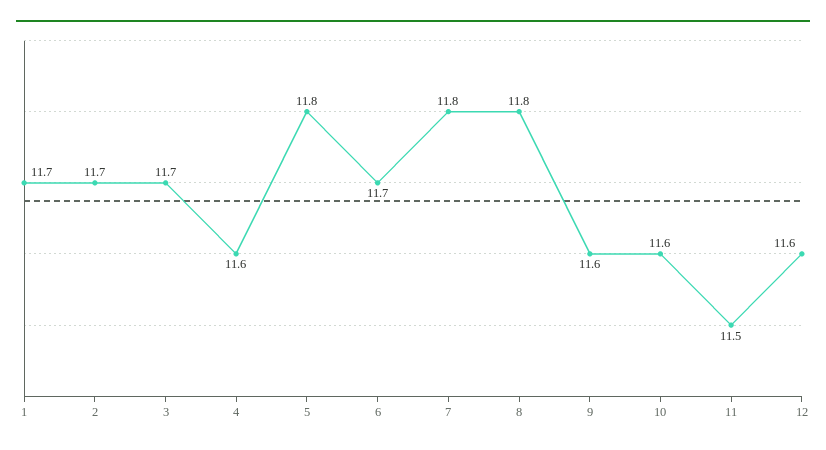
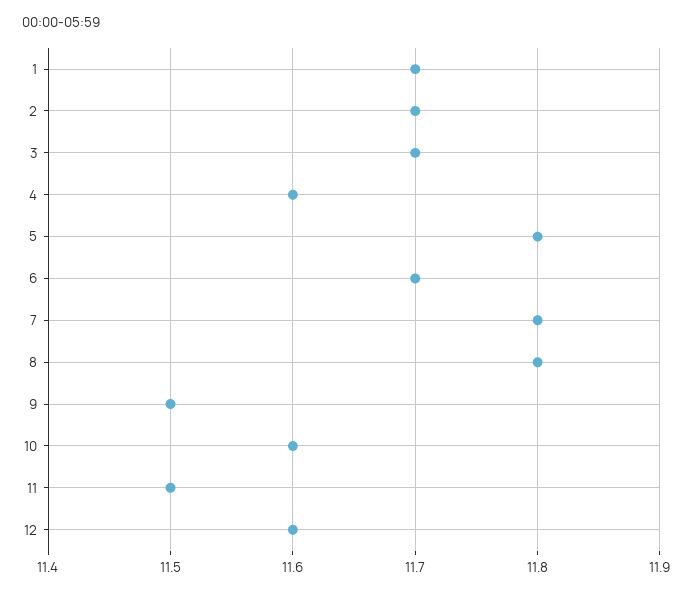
9: 11.6 -> 11.5

